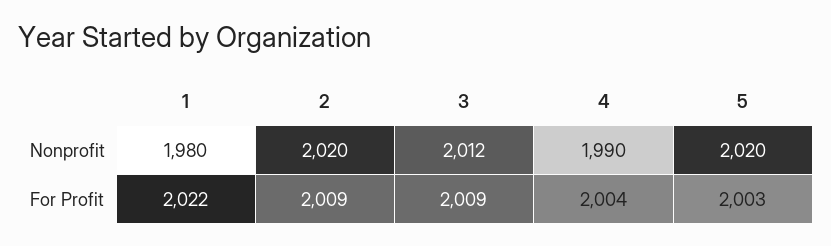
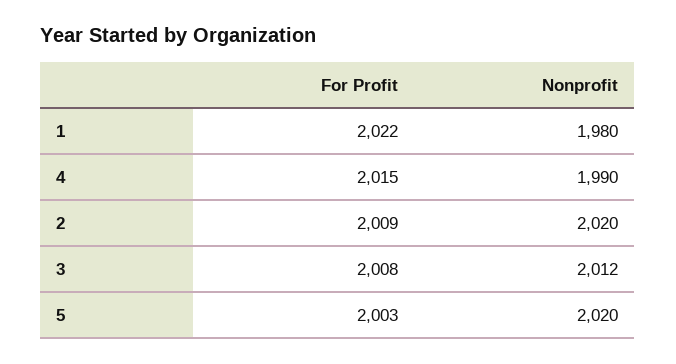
3, For Profit: 2009 -> 2008
4, For Profit: 2004 -> 2015

